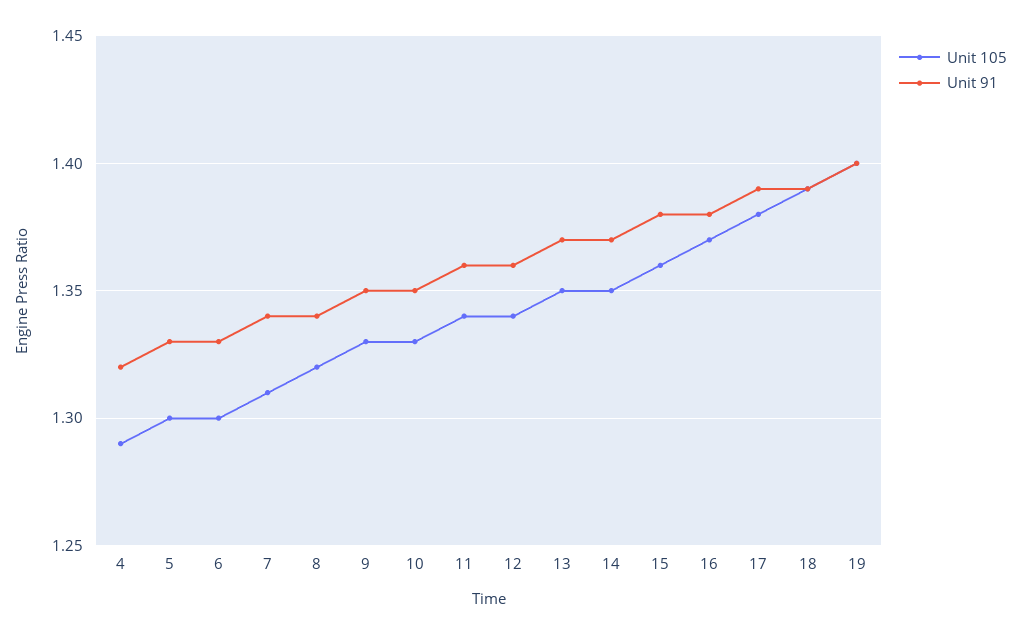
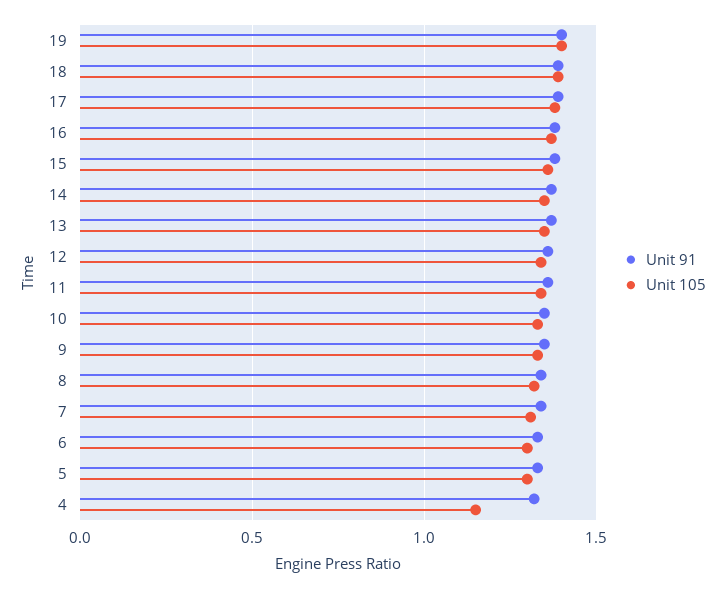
Unit 105, 4: 1.29 -> 1.15

